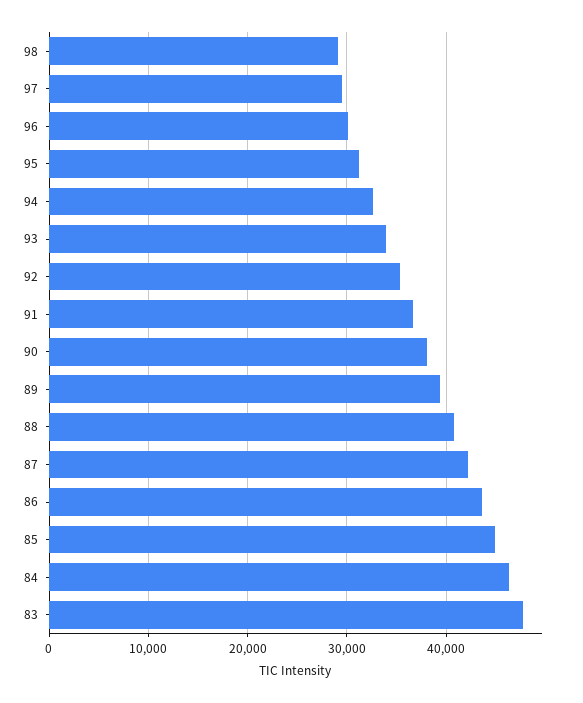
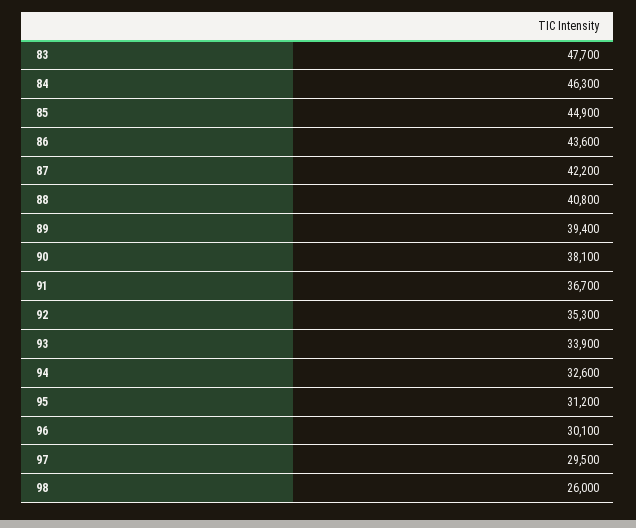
98: 29000 -> 26000

